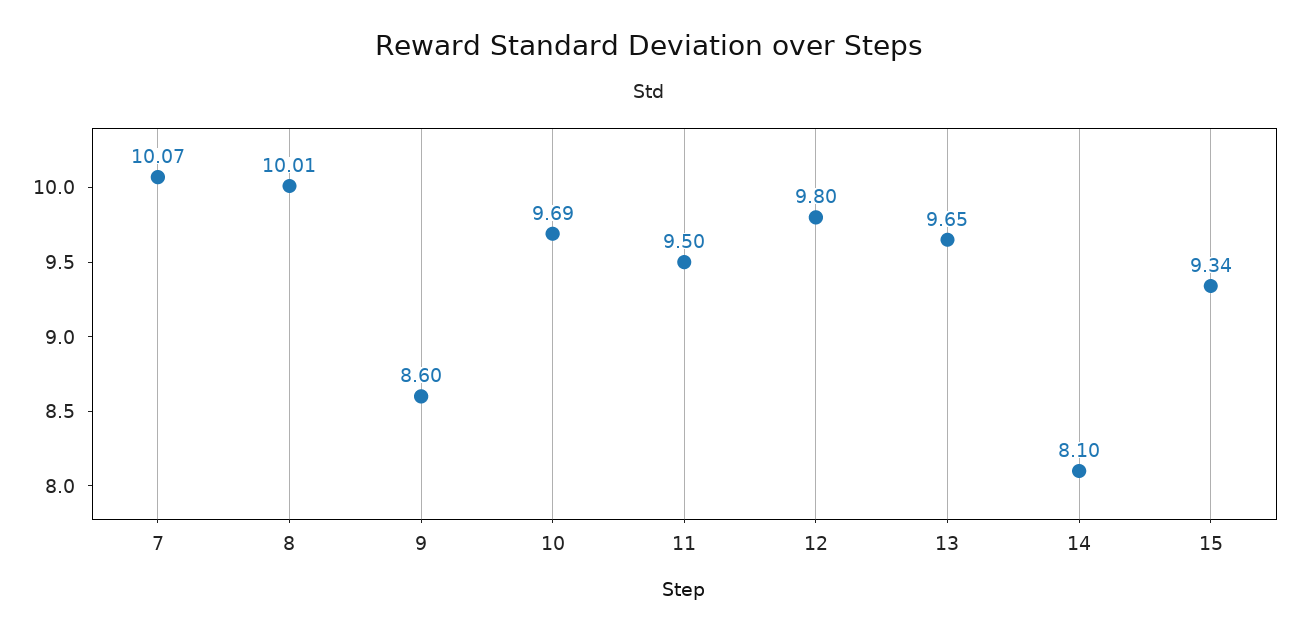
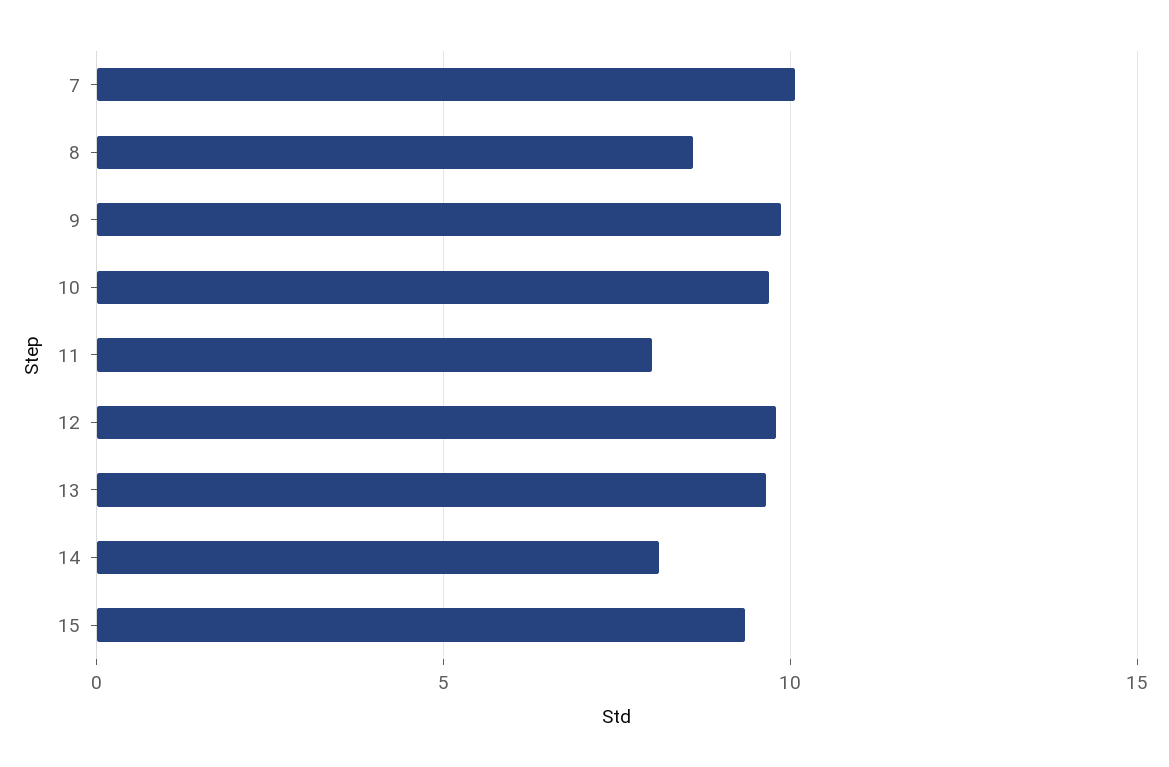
8: 10.01 -> 8.5
9: 8.6 -> 10
11: 9.5 -> 8

